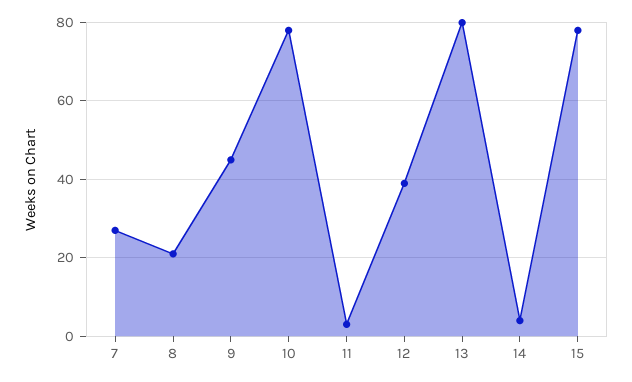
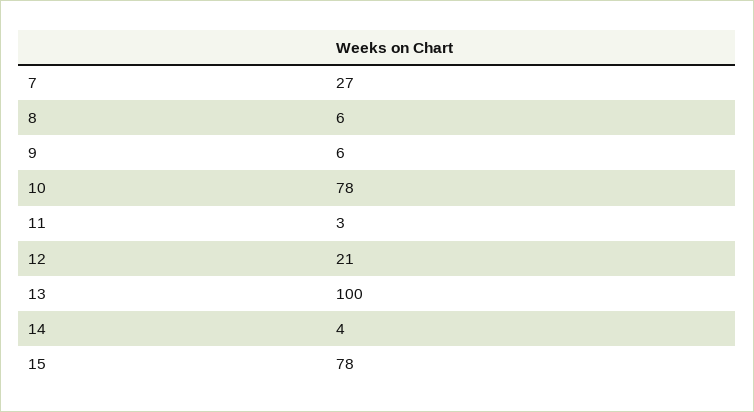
8: 20 -> 6
9: 45 -> 6
12: 40 -> 21
13: 80 -> 100

